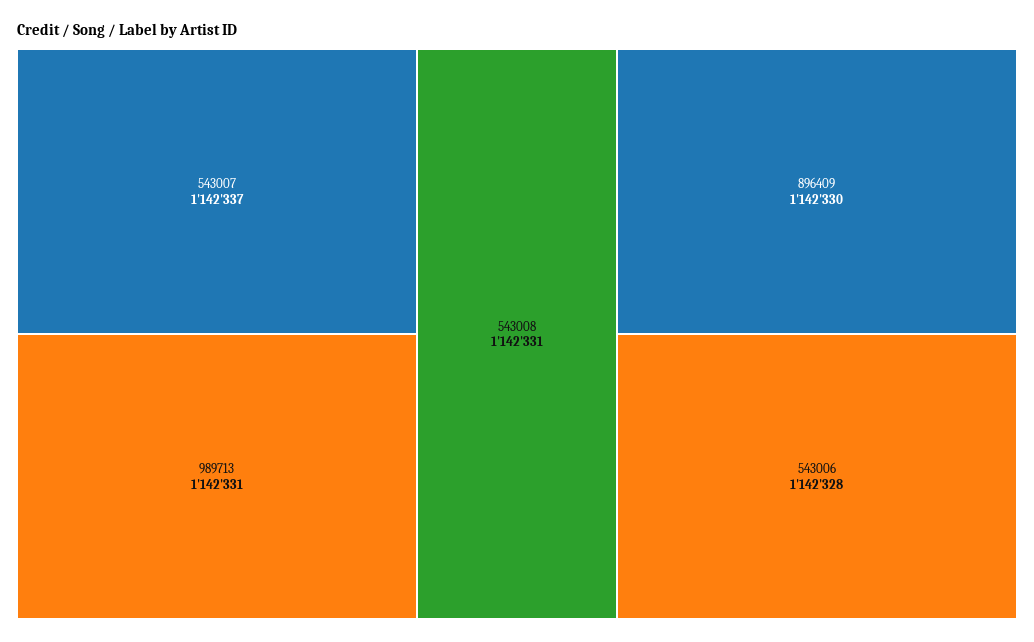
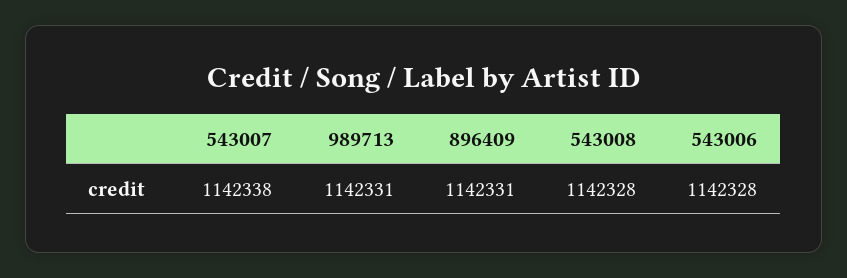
543007: 1142337 -> 1142338
543008: 1142331 -> 1142328
896409: 1142330 -> 1142331

